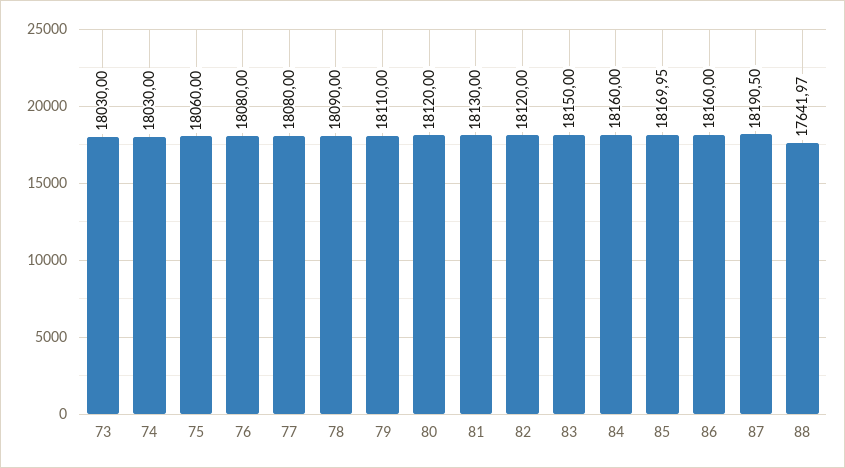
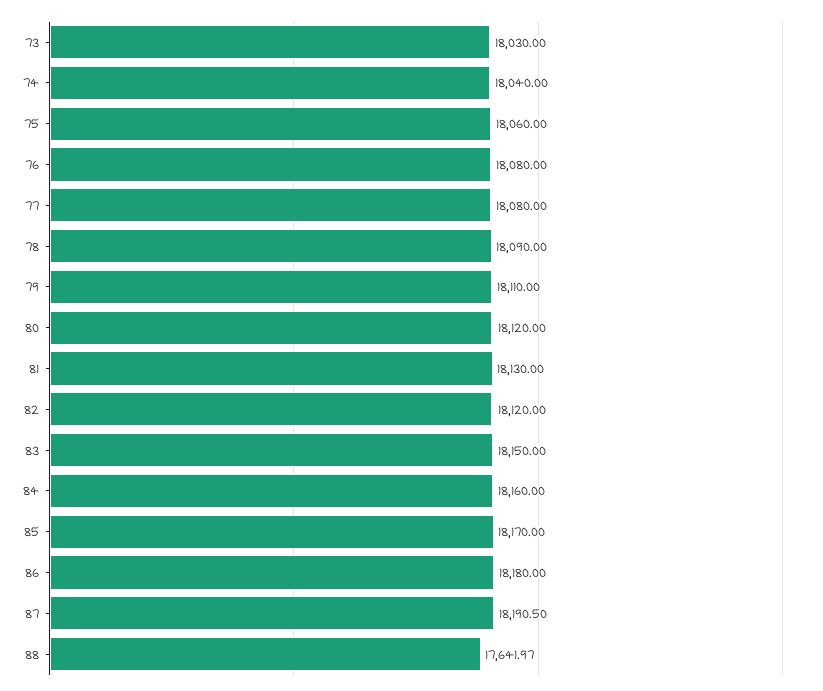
74: 18030 -> 18040
85: 18169.95 -> 18170
86: 18160 -> 18180

